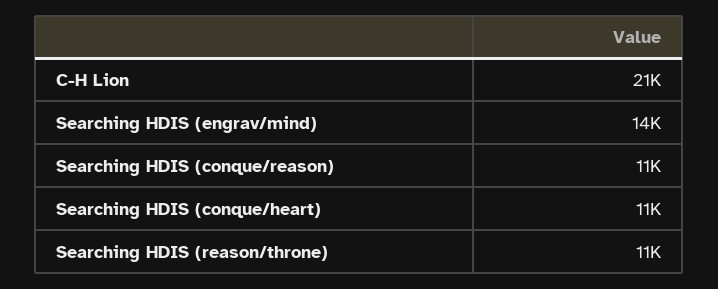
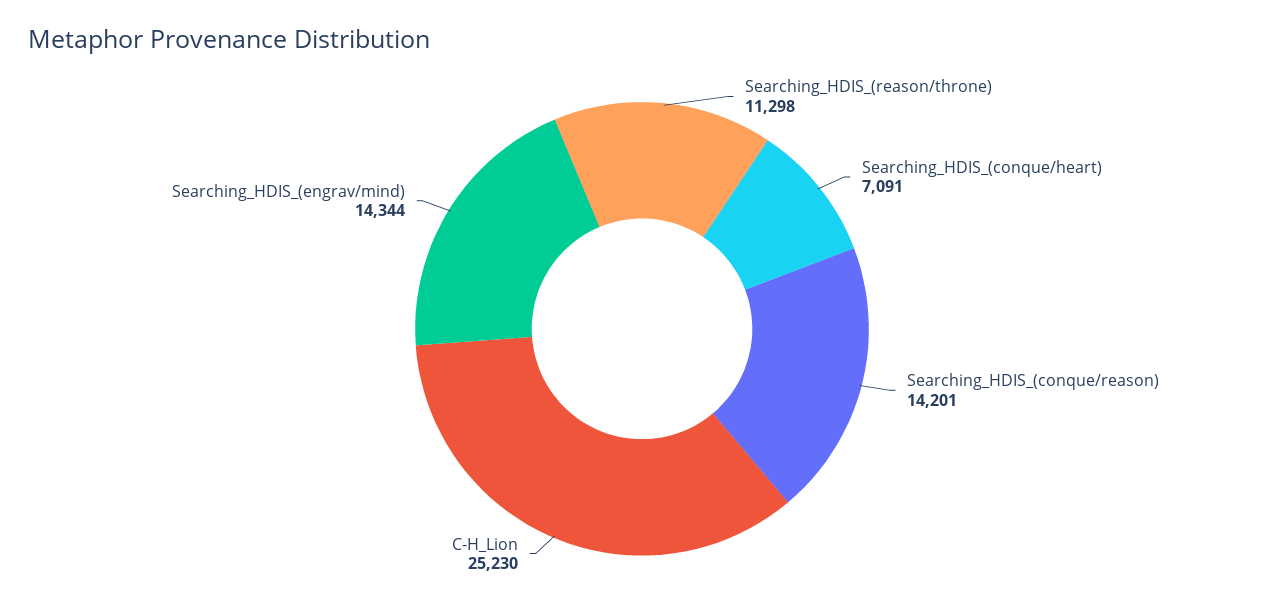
C-H Lion: 21000 -> 25230
Searching HDIS (conque/reason): 11000 -> 14201
Searching HDIS (conque/heart): 11000 -> 7091

